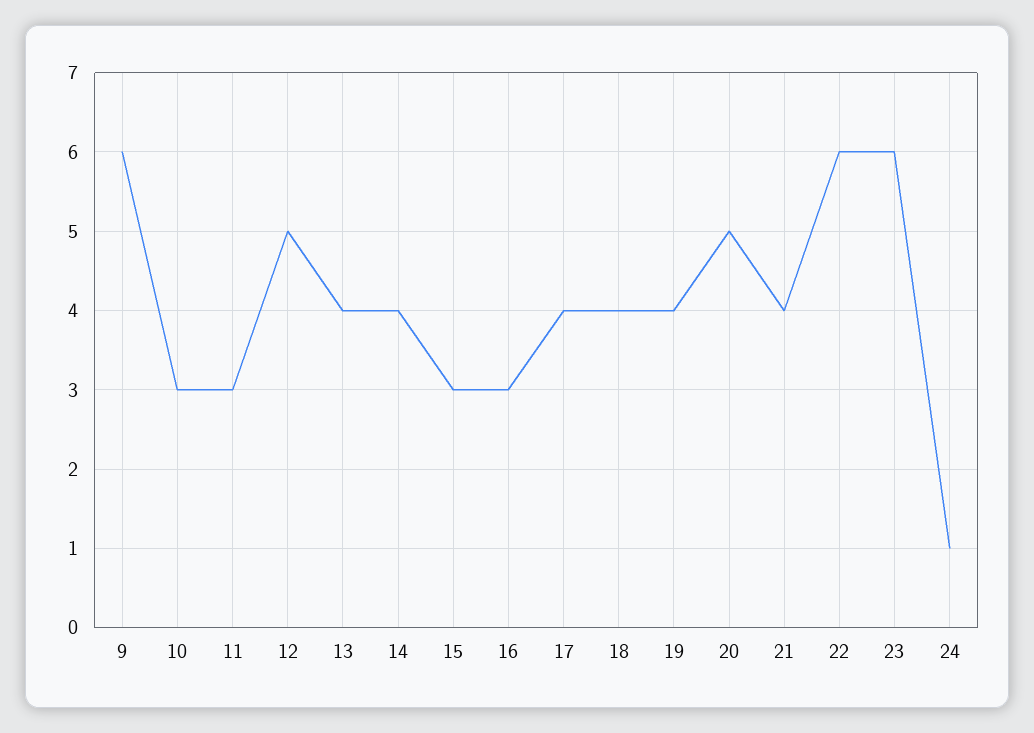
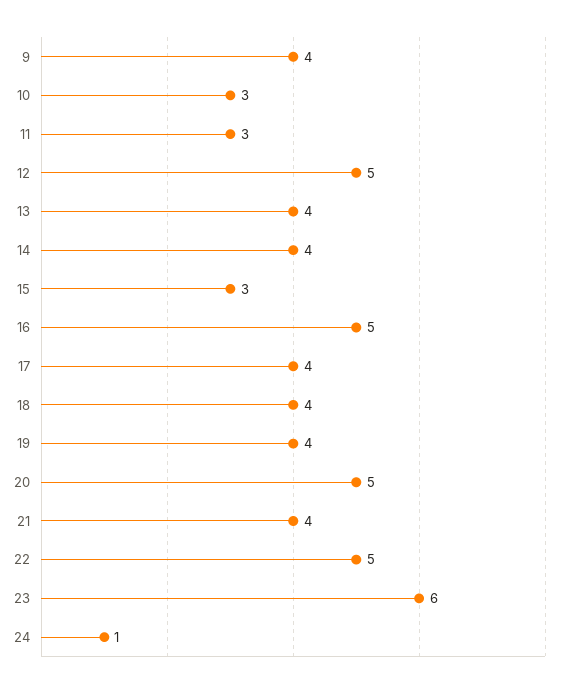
9: 6 -> 4
16: 3 -> 5
22: 6 -> 5

